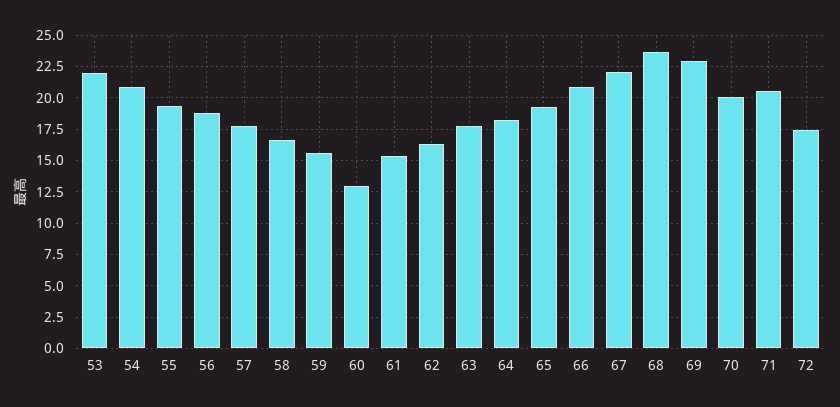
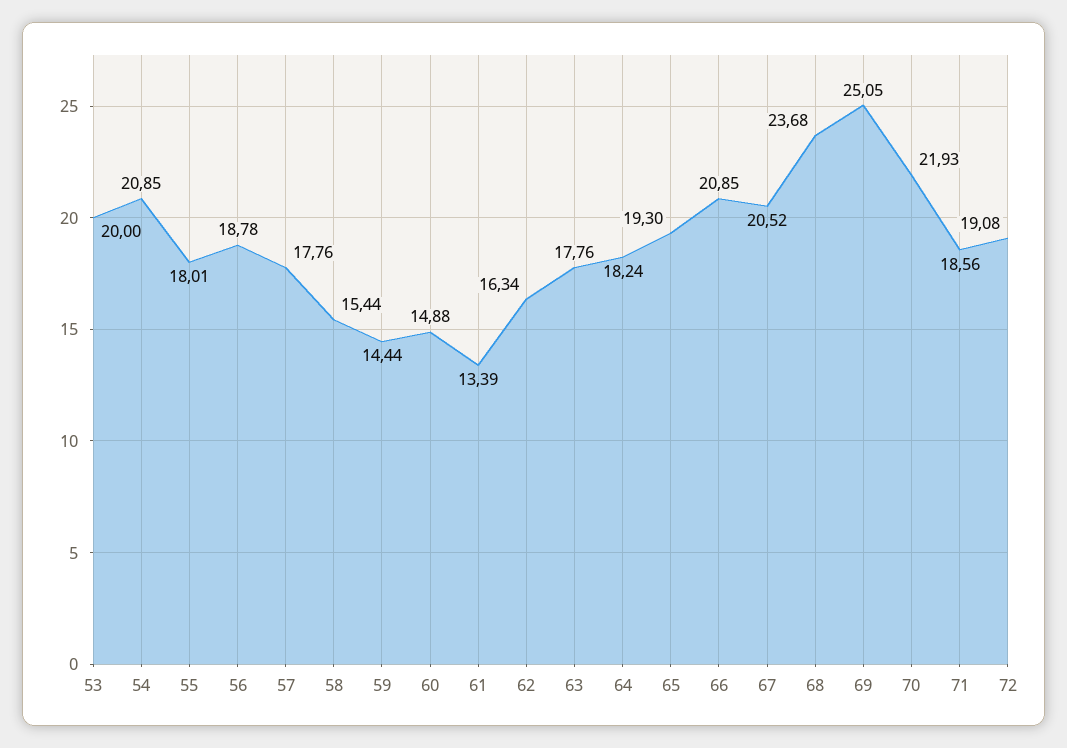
53: 22 -> 20
55: 19.5 -> 18.01
58: 16.5 -> 15.44
59: 15.5 -> 14.44
60: 13 -> 14.88
61: 15.5 -> 13.39
67: 22 -> 20.52
69: 23 -> 25.05
70: 20 -> 21.93
71: 20.5 -> 18.56
72: 17.5 -> 19.08

